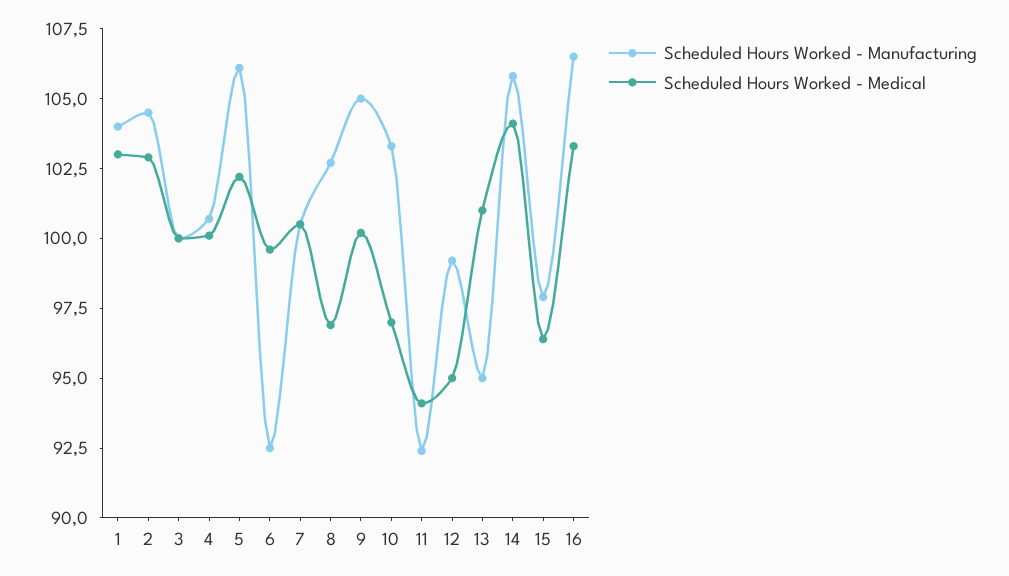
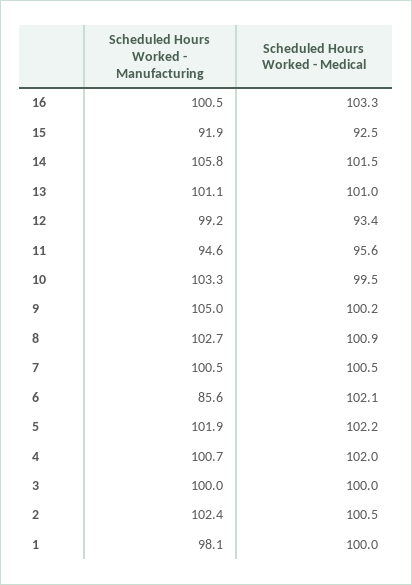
Scheduled Hours Worked - Manufacturing, 1: 104 -> 98.1
Scheduled Hours Worked - Medical, 1: 103 -> 100
Scheduled Hours Worked - Manufacturing, 2: 104.5 -> 102.4
Scheduled Hours Worked - Medical, 2: 103 -> 100.5
Scheduled Hours Worked - Medical, 4: 100 -> 102
Scheduled Hours Worked - Manufacturing, 5: 106 -> 101.9
Scheduled Hours Worked - Manufacturing, 6: 92.5 -> 85.6
Scheduled Hours Worked - Medical, 6: 99.5 -> 102.1
Scheduled Hours Worked - Medical, 8: 97 -> 100.9
Scheduled Hours Worked - Medical, 10: 97 -> 99.5
Scheduled Hours Worked - Manufacturing, 11: 92.5 -> 94.6
Scheduled Hours Worked - Medical, 11: 94 -> 95.6
Scheduled Hours Worked - Medical, 12: 95 -> 93.4
Scheduled Hours Worked - Manufacturing, 13: 95 -> 101.1
Scheduled Hours Worked - Medical, 14: 104 -> 101.5
Scheduled Hours Worked - Manufacturing, 15: 98 -> 91.9
Scheduled Hours Worked - Medical, 15: 96.5 -> 92.5
Scheduled Hours Worked - Manufacturing, 16: 106.5 -> 100.5

